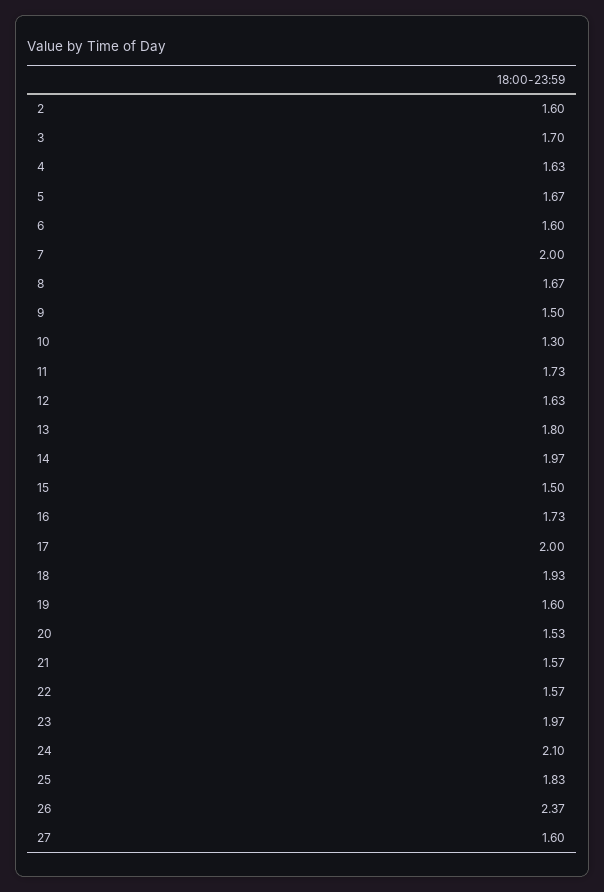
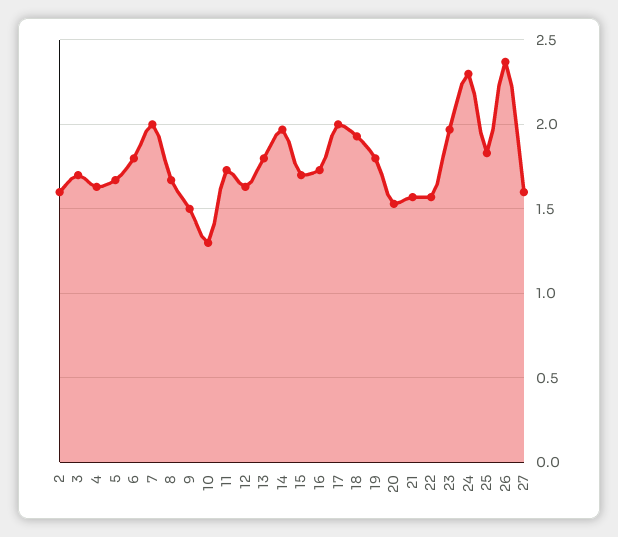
6: 1.6 -> 1.8
15: 1.5 -> 1.7
19: 1.6 -> 1.8
24: 2.1 -> 2.3

